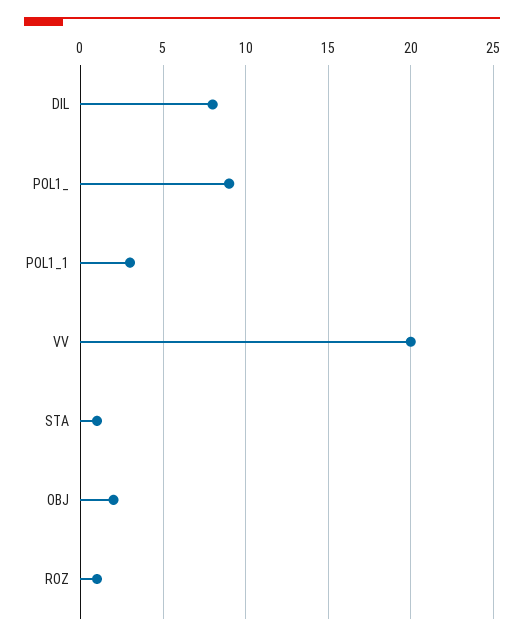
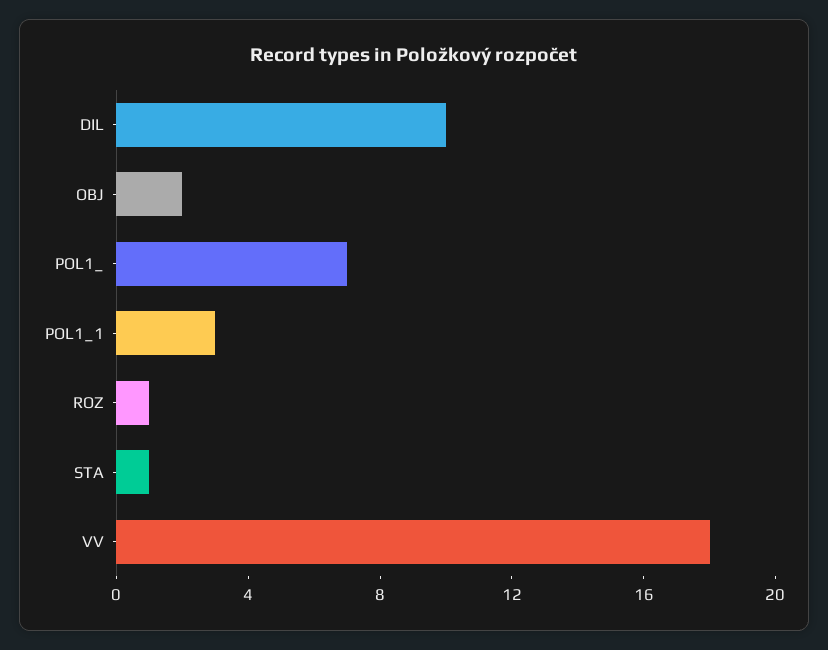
DIL: 8 -> 10
POL1_: 9 -> 7
VV: 20 -> 18

